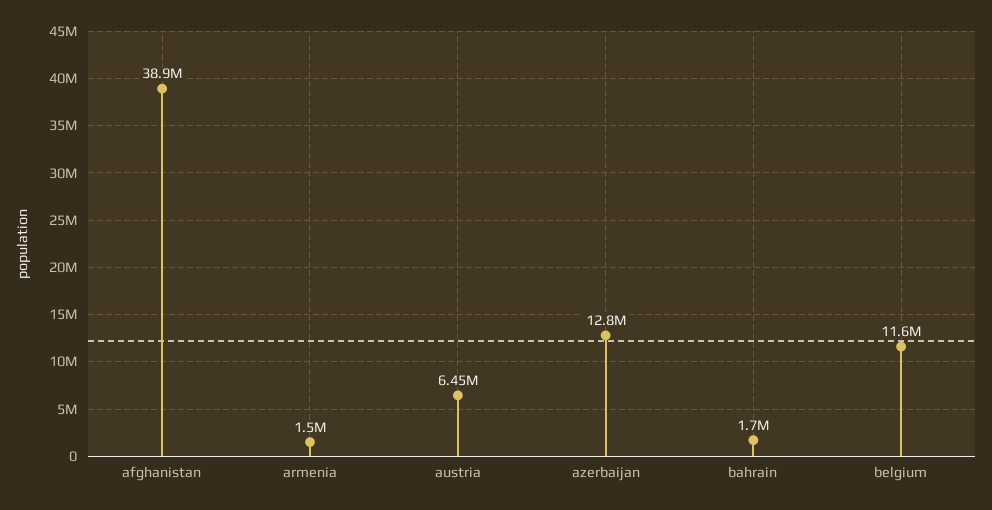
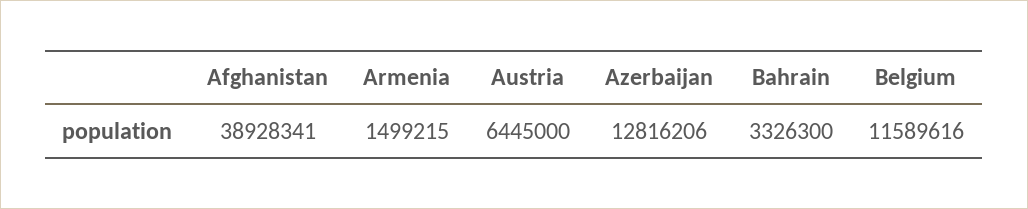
bahrain: 1700000 -> 3326300

